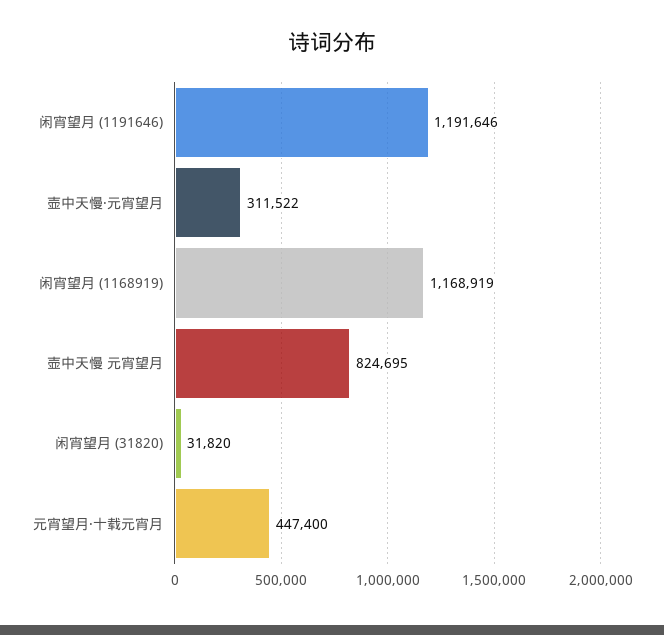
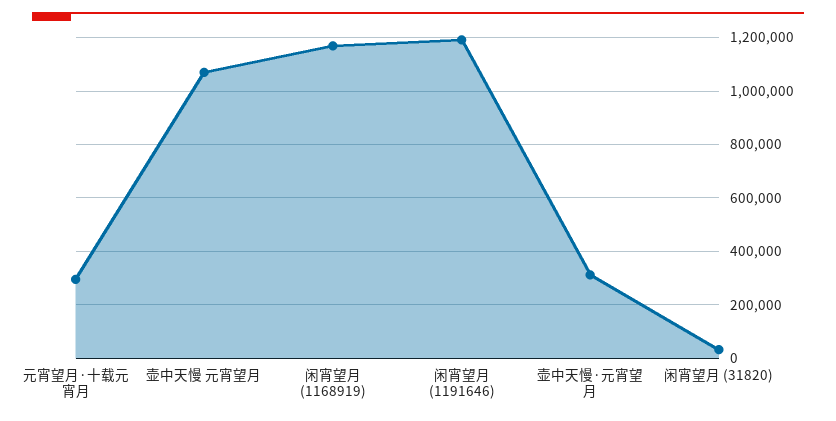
壶中天慢 元宵望月: 824695 -> 1075000
元宵望月·十载元宵月: 447400 -> 300000

